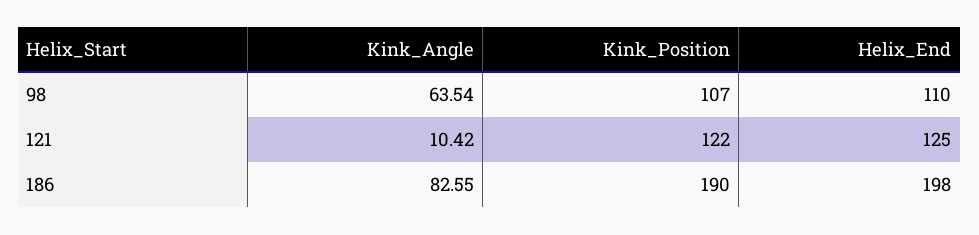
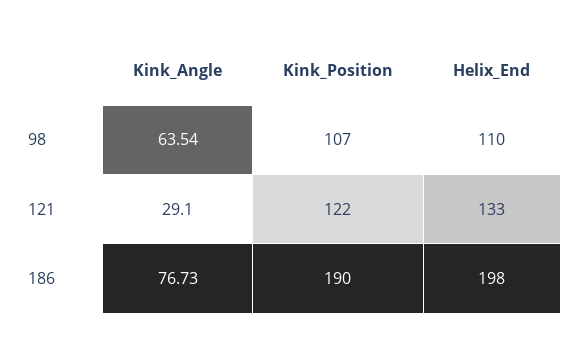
Kink_Angle, 121: 10.42 -> 29.1
Helix_End, 121: 125 -> 133
Kink_Angle, 186: 82.55 -> 76.73

